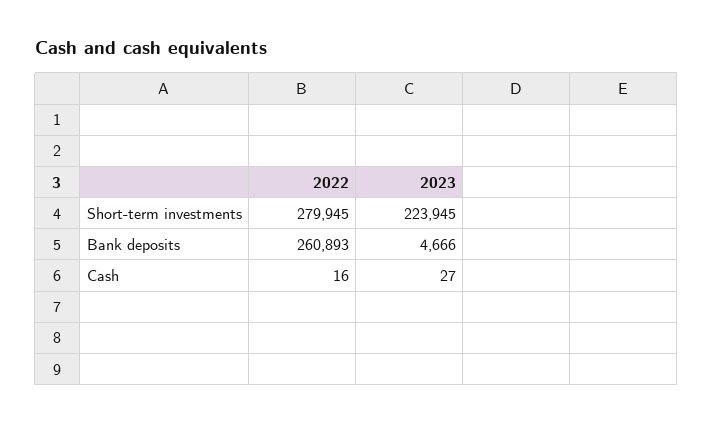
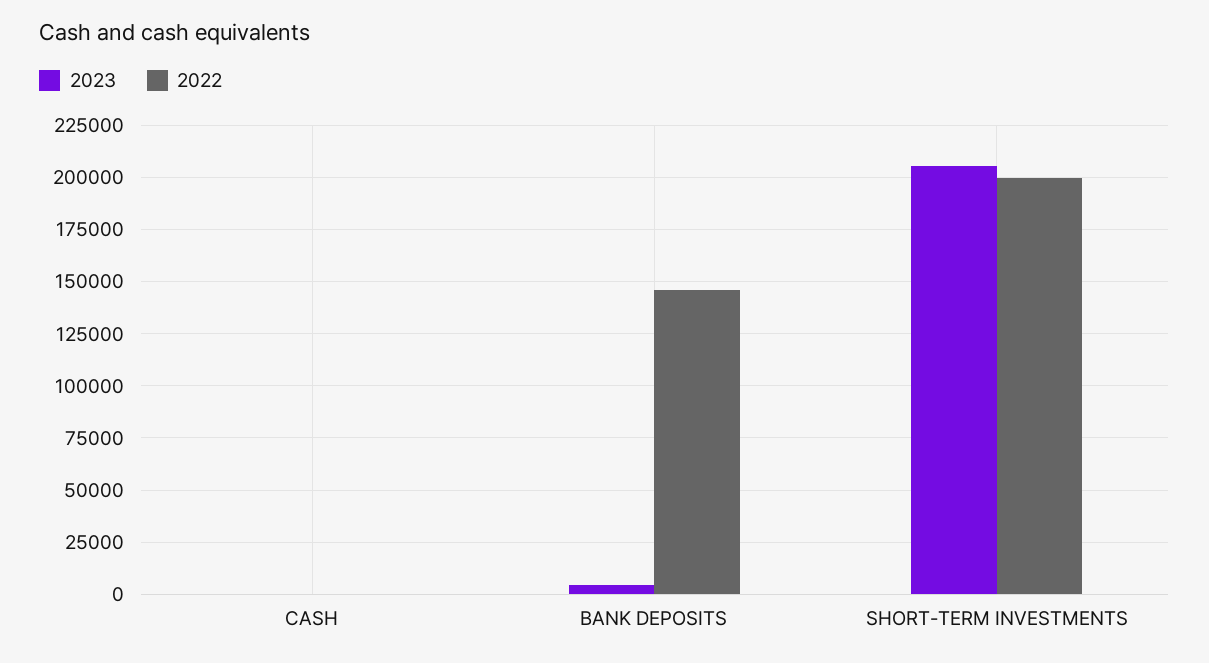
2022, Short-term investments: 279945 -> 200000
2023, Short-term investments: 223945 -> 205000
2022, Bank deposits: 260893 -> 145000

